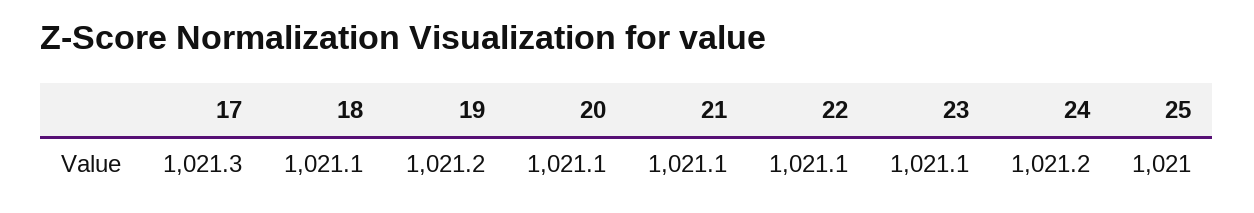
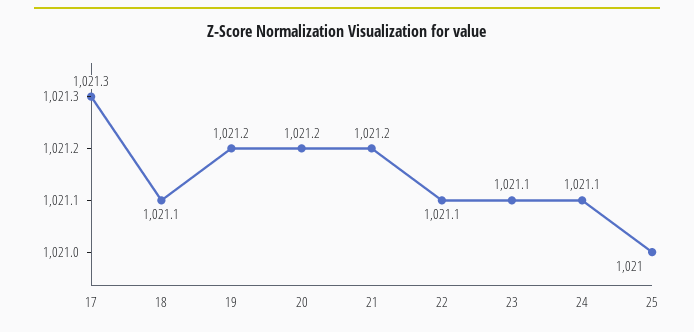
20: 1021.1 -> 1021.2
21: 1021.1 -> 1021.2
24: 1021.2 -> 1021.1

